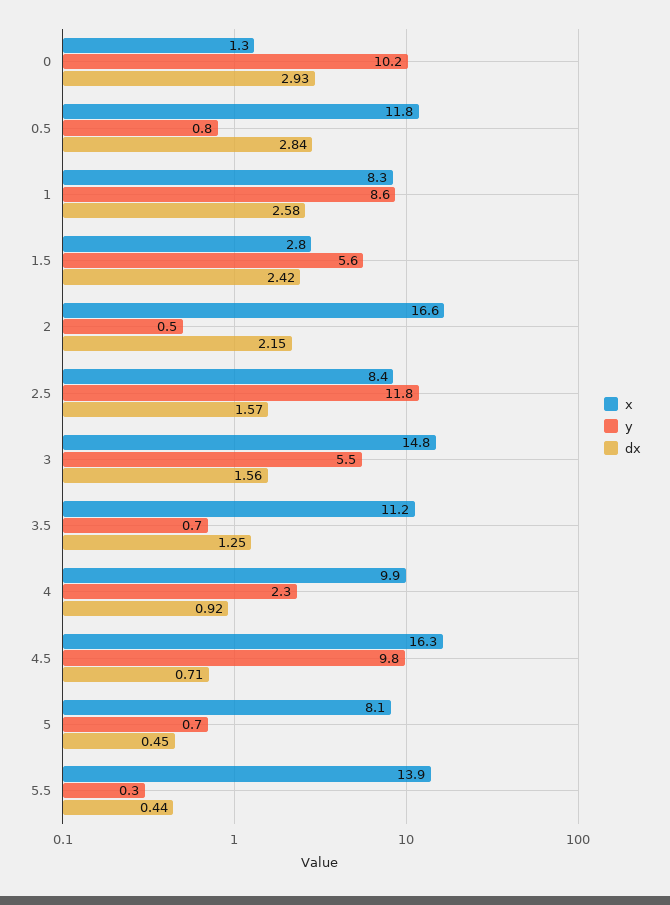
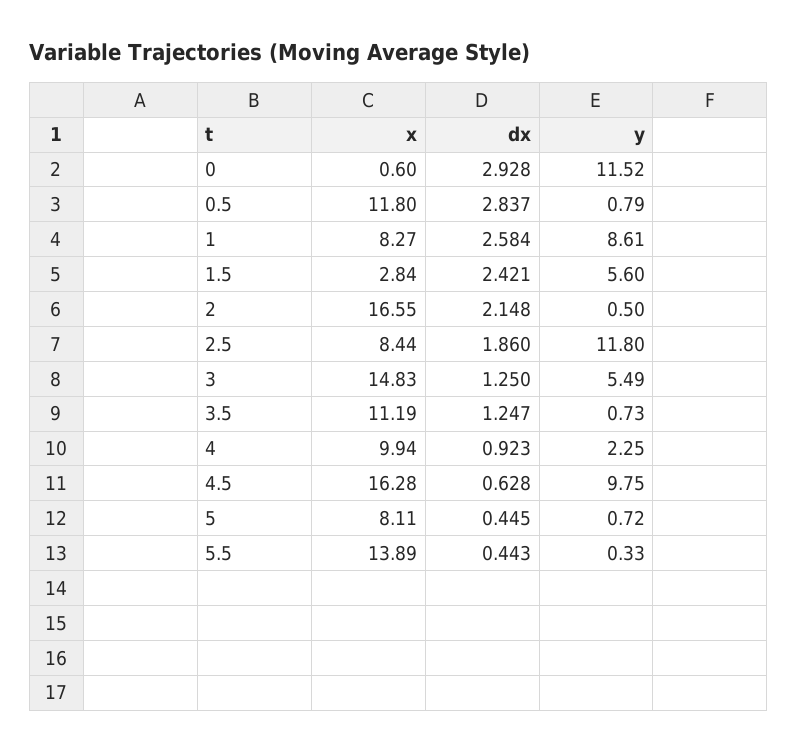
x, 0: 1.3 -> 0.6
y, 0: 10.2 -> 11.52
dx, 2.5: 1.57 -> 1.86
dx, 3: 1.56 -> 1.25
dx, 4.5: 0.71 -> 0.628

